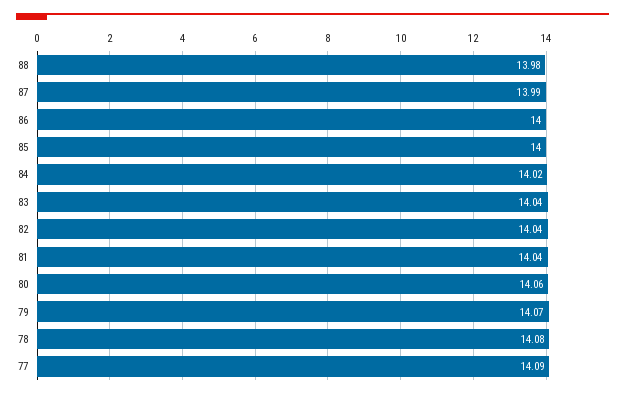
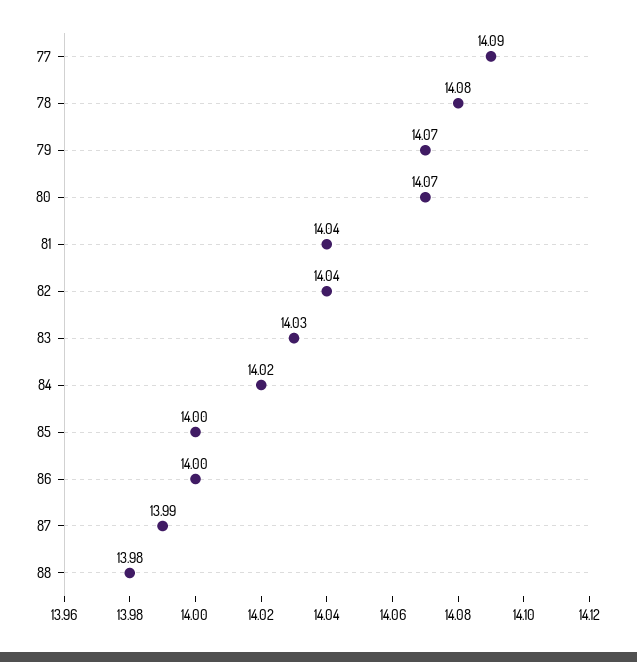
83: 14.04 -> 14.03
80: 14.06 -> 14.07

